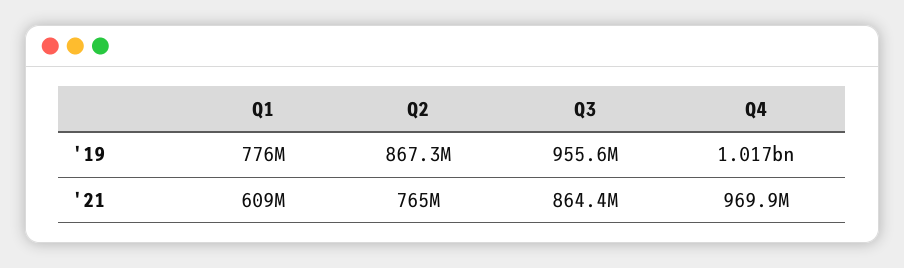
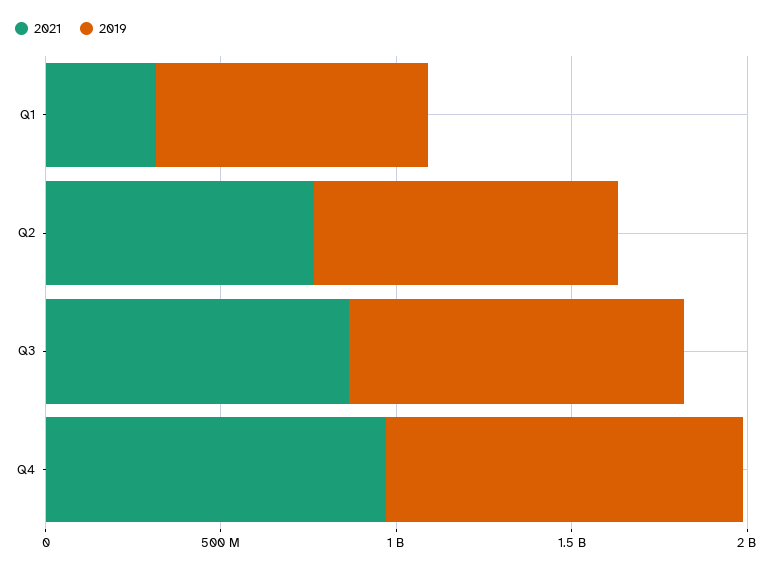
'21, Q1: 609000000 -> 300000000

